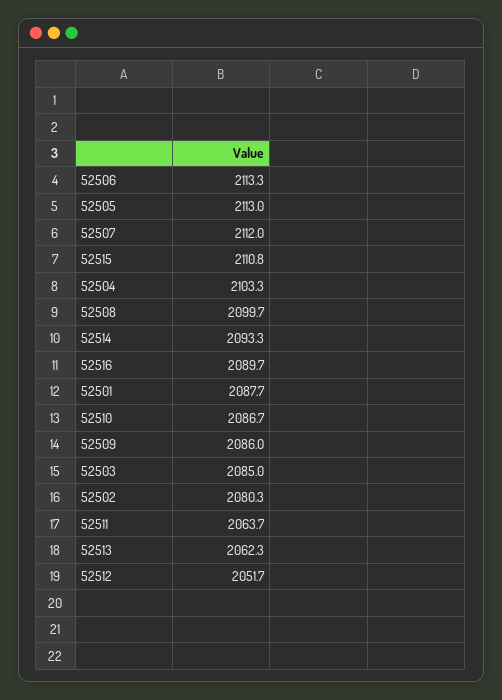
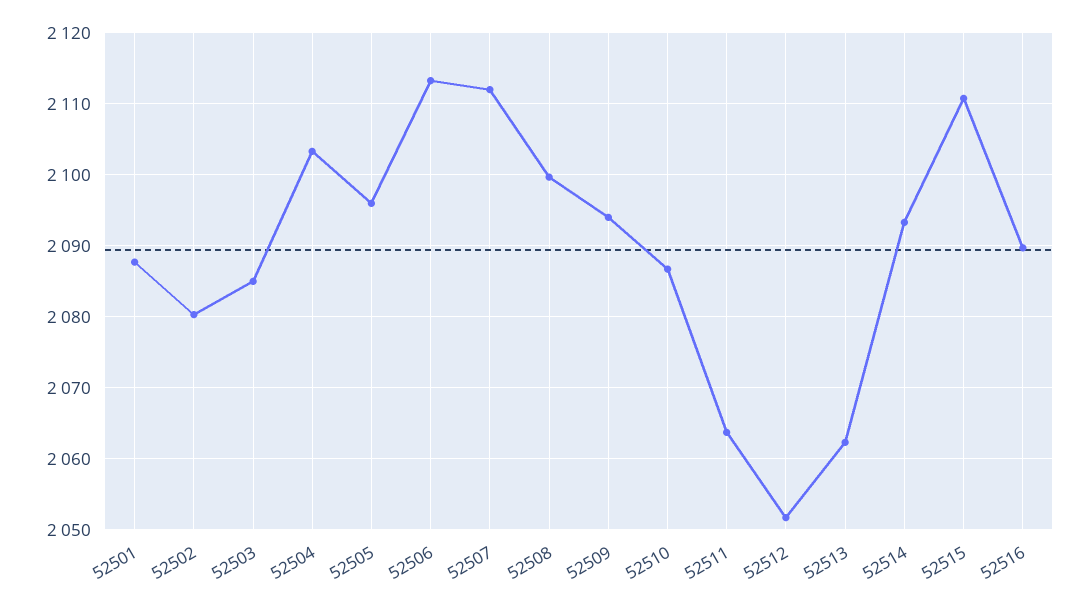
52505: 2113 -> 2096
52509: 2086 -> 2094

